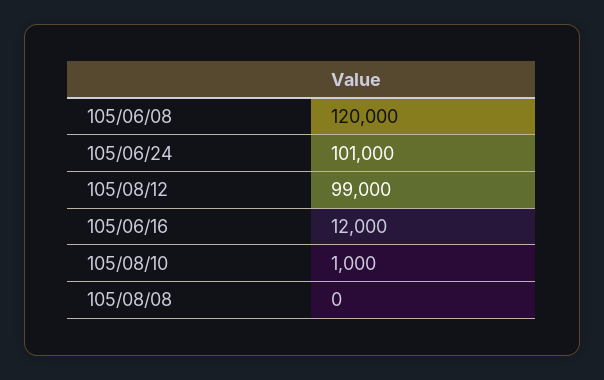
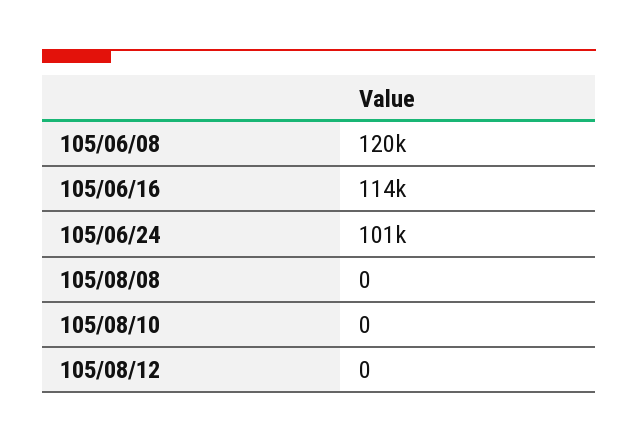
105/08/12: 99000 -> 0
105/06/16: 12000 -> 114000
105/08/10: 1000 -> 0

